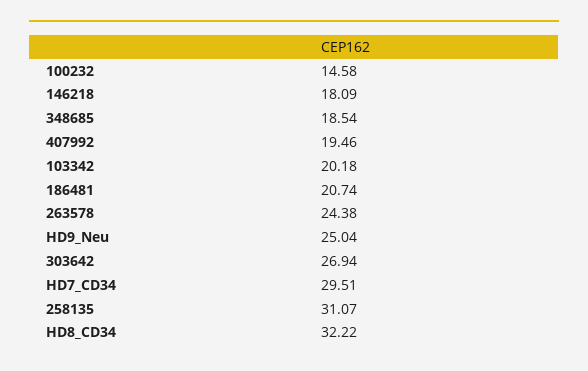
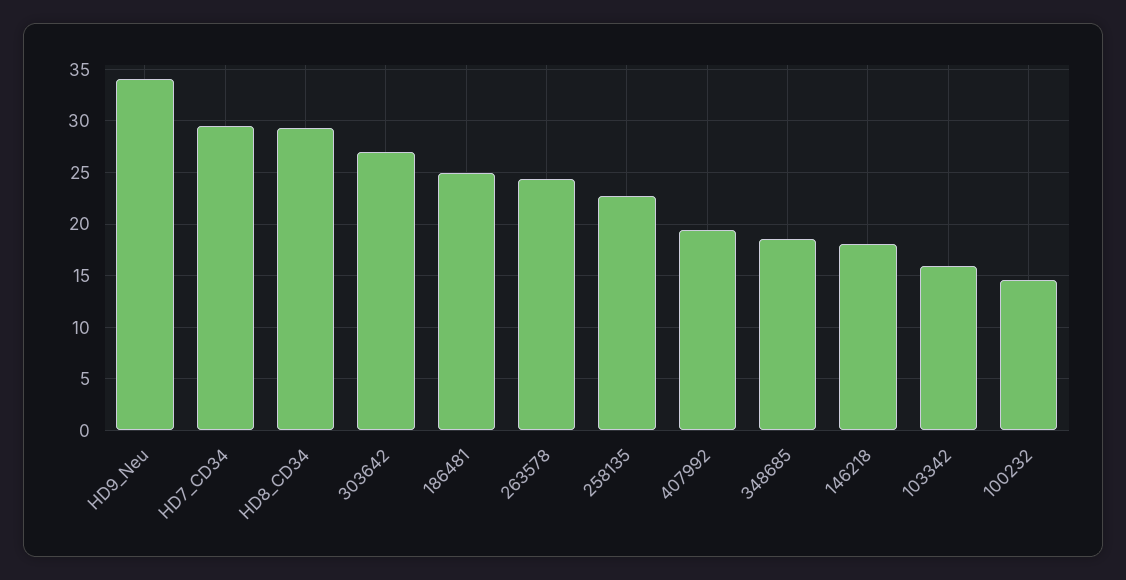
103342: 20.18 -> 16
186481: 20.74 -> 25
HD9_Neu: 25.04 -> 34
258135: 31.07 -> 23
HD8_CD34: 32.22 -> 29

